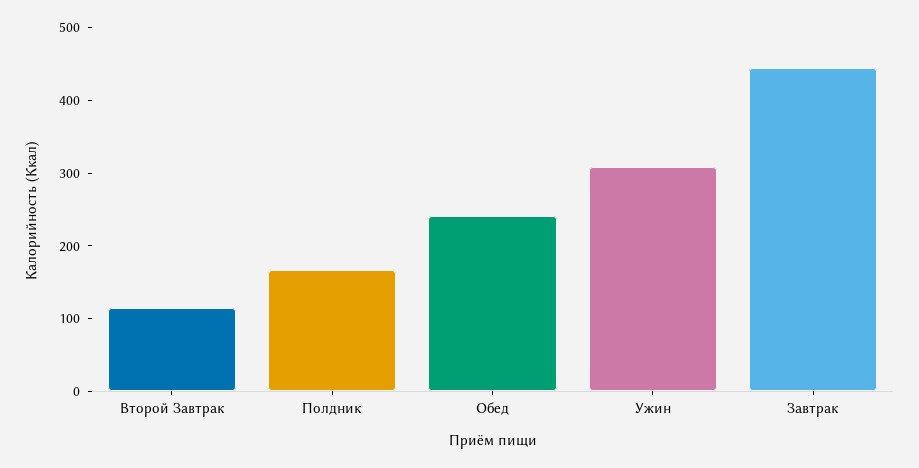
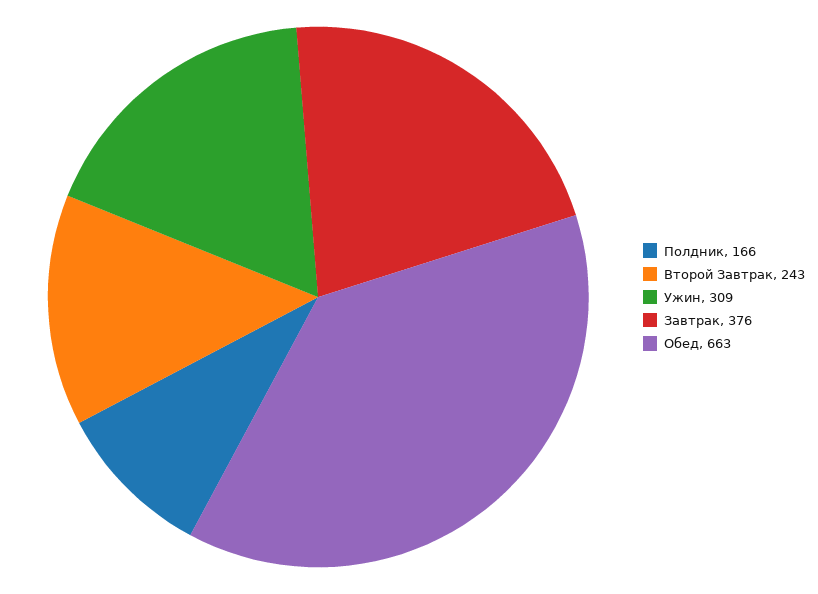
Второй Завтрак: 120 -> 243
Обед: 240 -> 663
Завтрак: 440 -> 376

